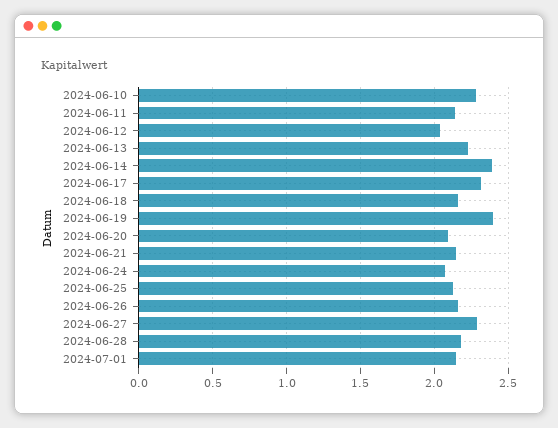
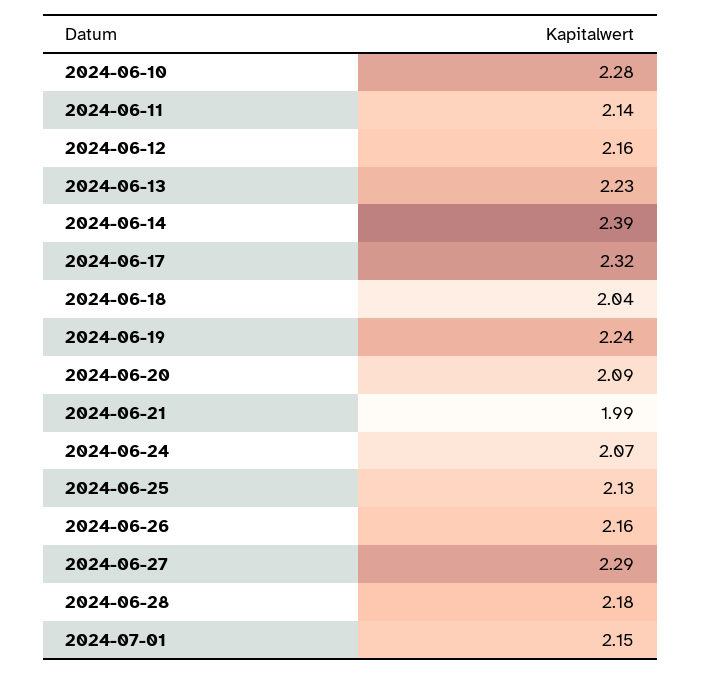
2024-06-12: 2.05 -> 2.16
2024-06-18: 2.15 -> 2.04
2024-06-19: 2.4 -> 2.24
2024-06-21: 2.15 -> 1.99

